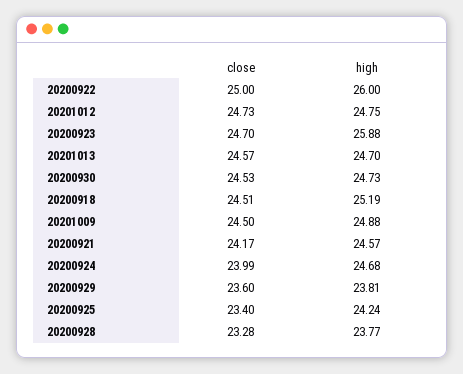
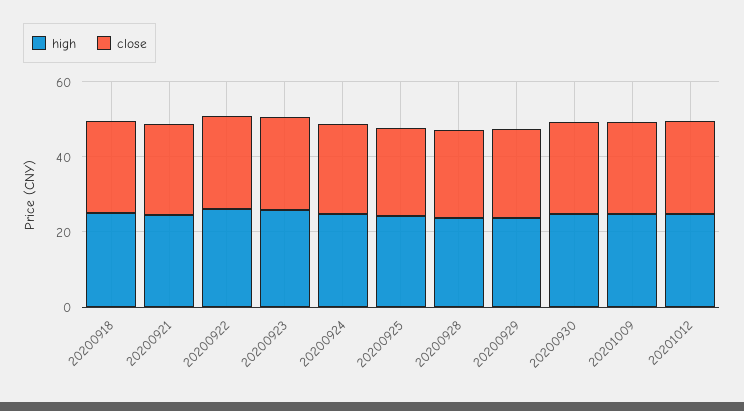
close, 20201013: 24.57 -> none
high, 20201013: 24.7 -> none

